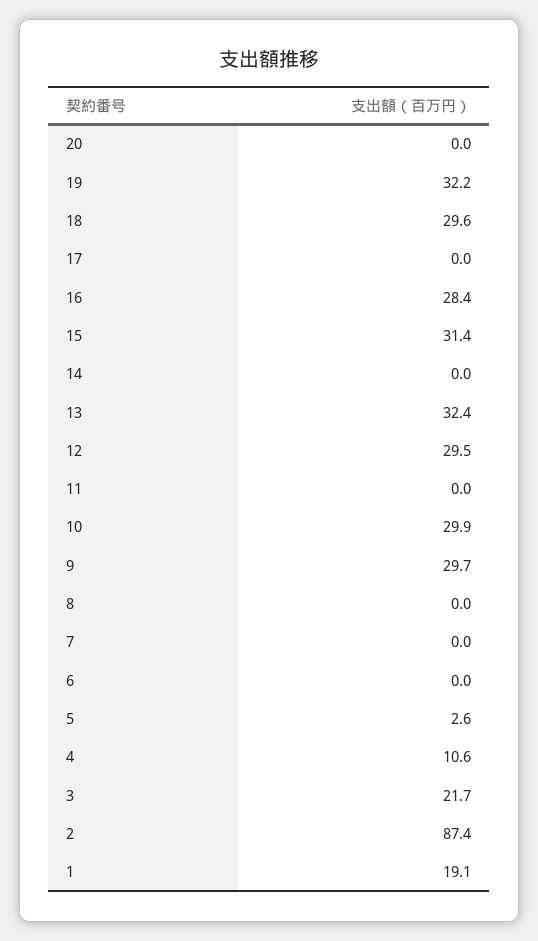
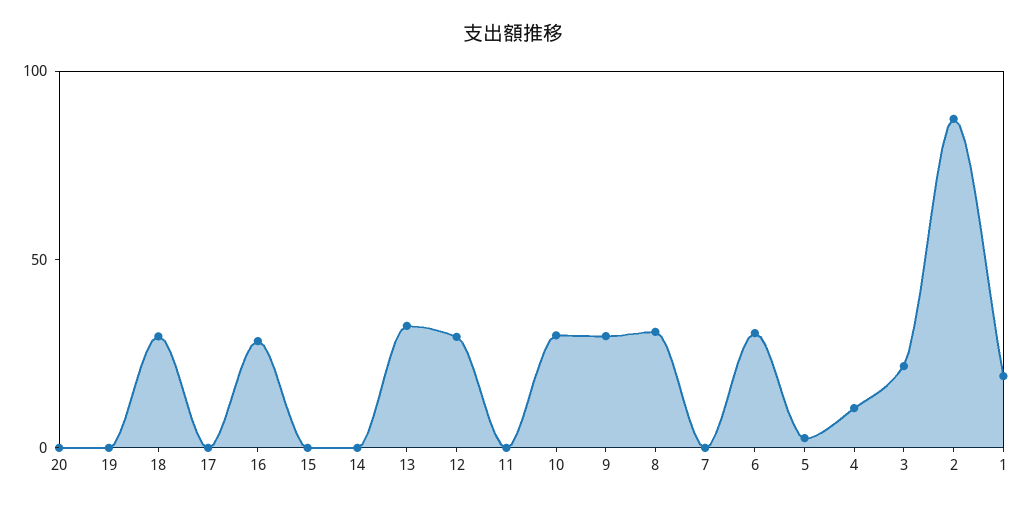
19: 32.2 -> 0
15: 31.4 -> 0
8: 0 -> 30
6: 0 -> 30

